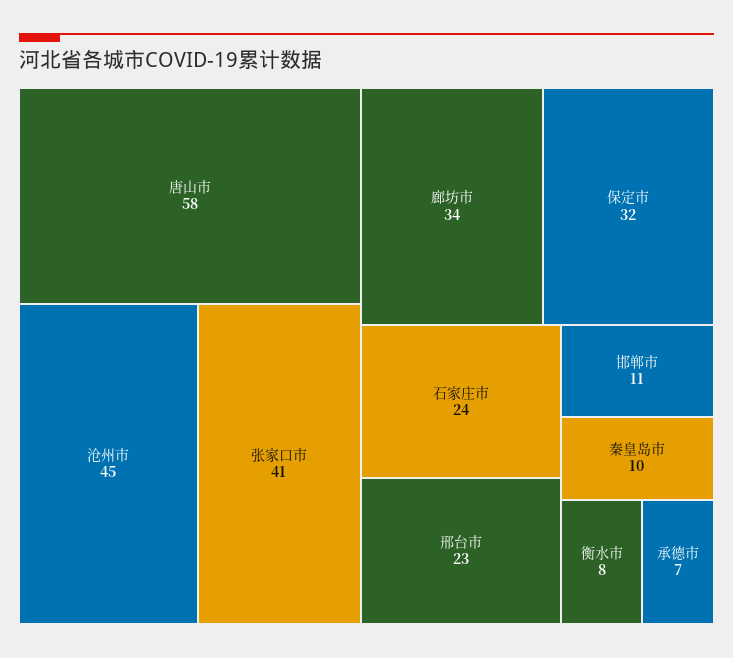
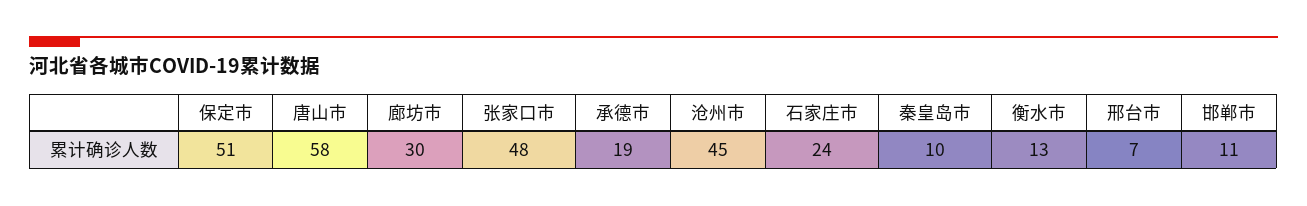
张家口市: 41 -> 48
廊坊市: 34 -> 30
保定市: 32 -> 51
邢台市: 23 -> 7
衡水市: 8 -> 13
承德市: 7 -> 19

